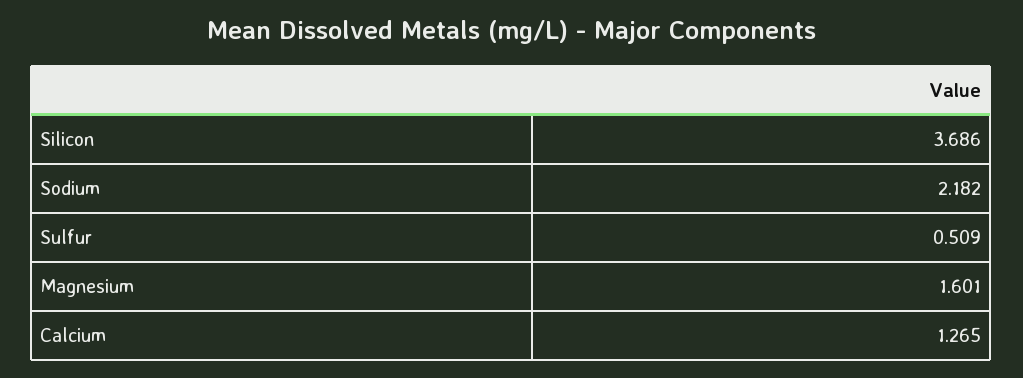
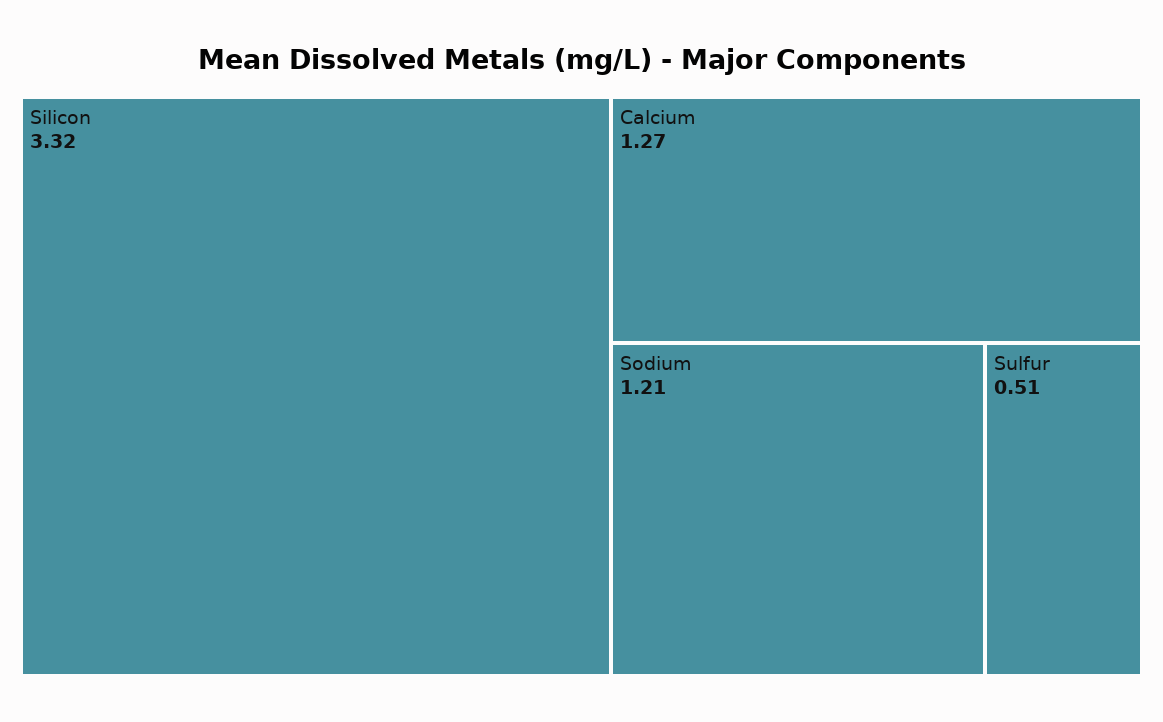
Silicon: 3.686 -> 3.32
Sodium: 2.182 -> 1.21
Magnesium: 1.601 -> none

